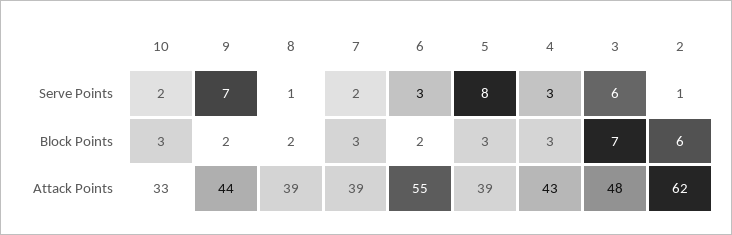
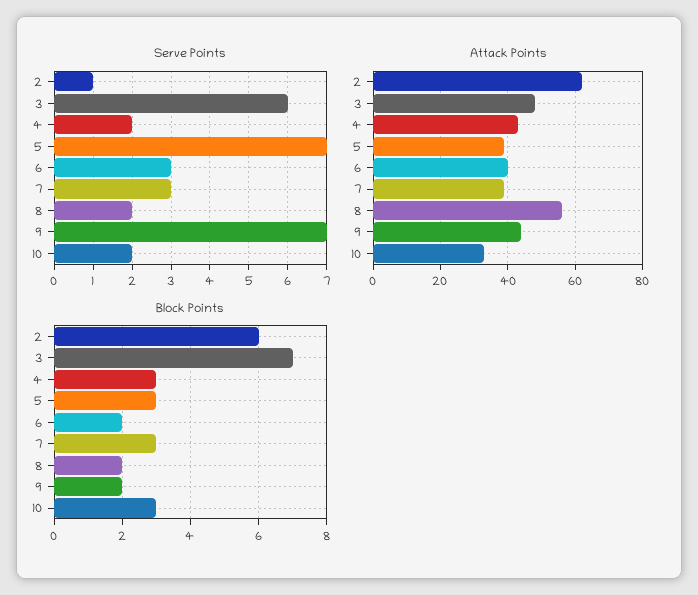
Serve Points, 8: 1 -> 2
Serve Points, 7: 2 -> 3
Serve Points, 5: 8 -> 7
Serve Points, 4: 3 -> 2
Attack Points, 8: 39 -> 55
Attack Points, 6: 55 -> 40

